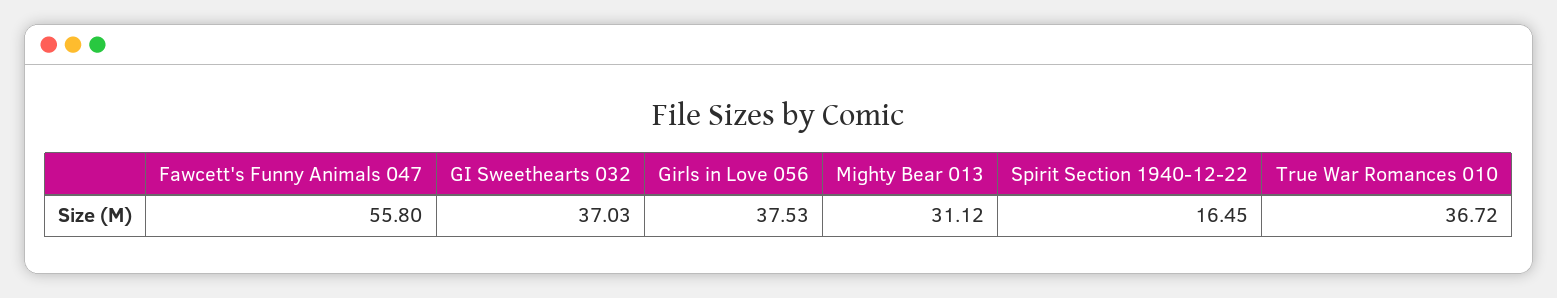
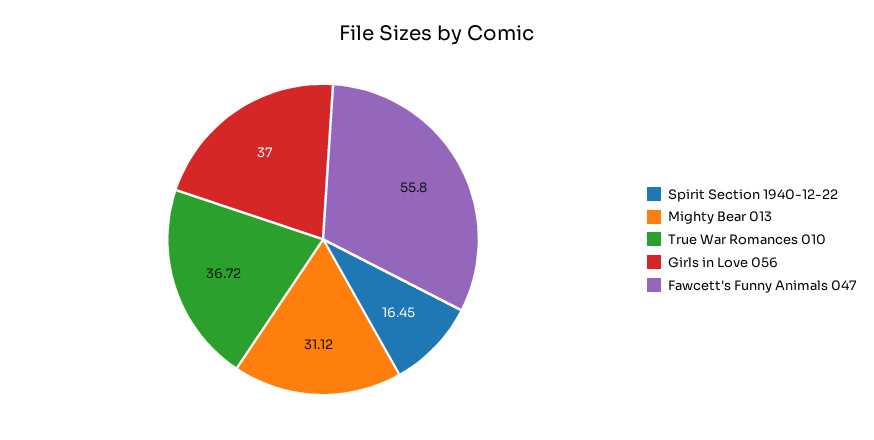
GI Sweethearts 032: 37.03 -> none
Girls in Love 056: 37.53 -> 37

